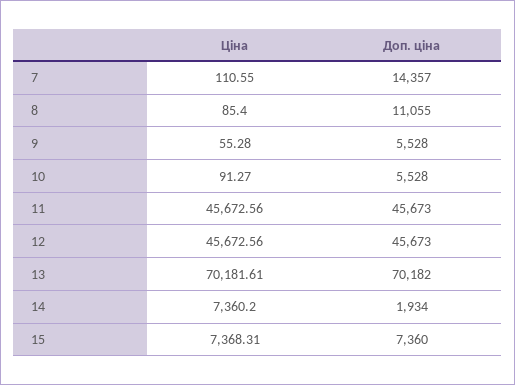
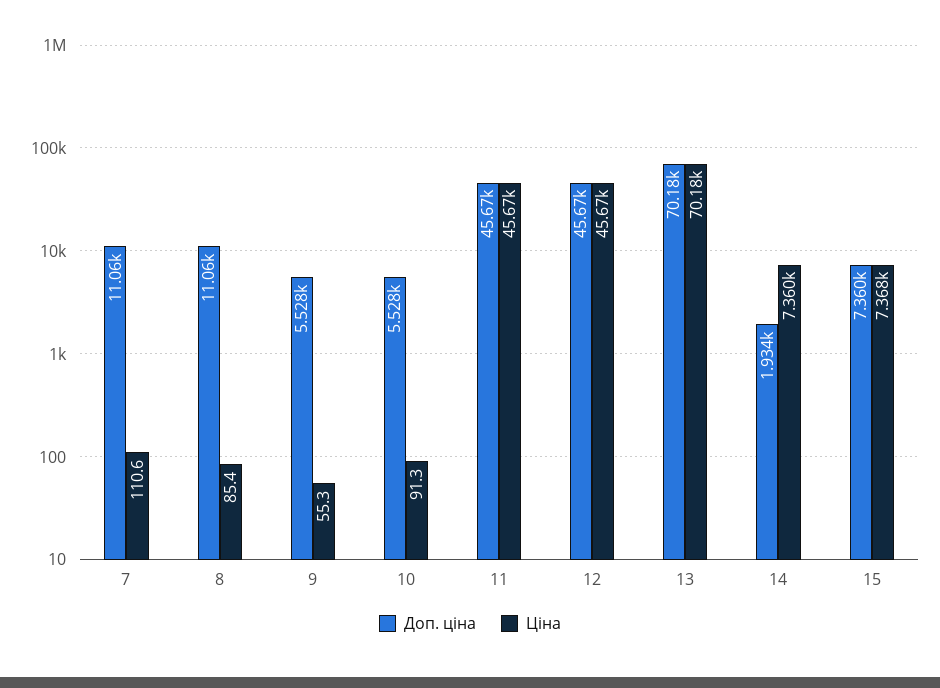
Доп. ціна, 7: 14357 -> 11060

